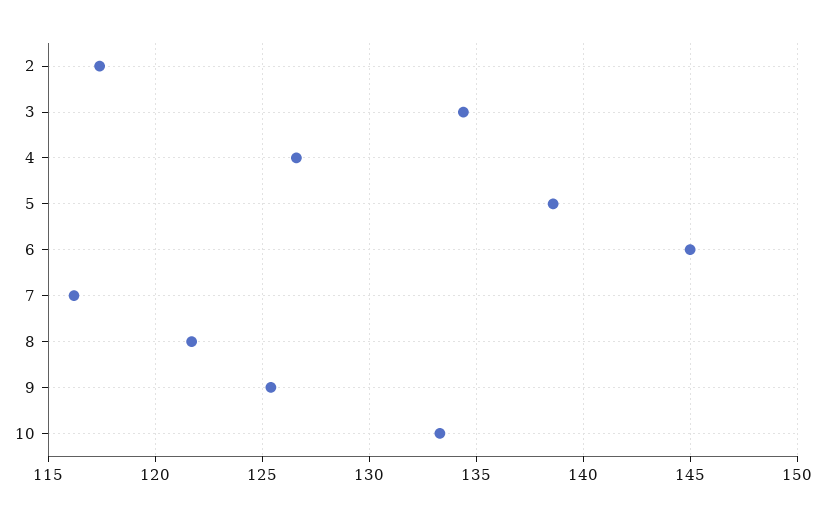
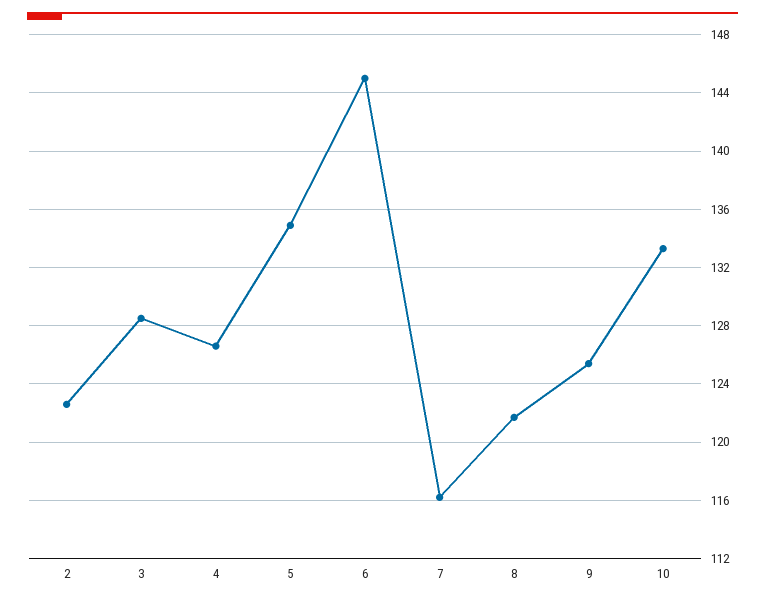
2: 117.5 -> 122.5
3: 134.5 -> 128.5
5: 138.5 -> 135

